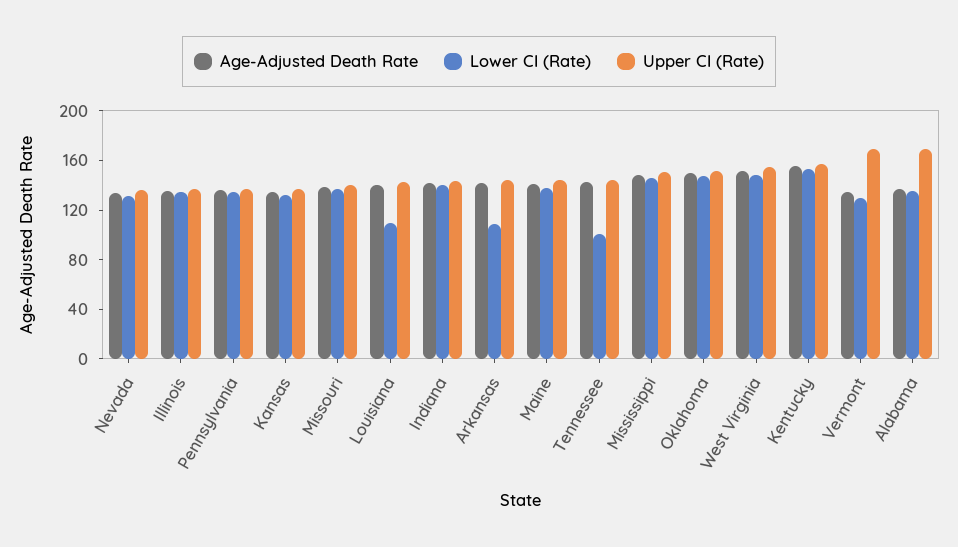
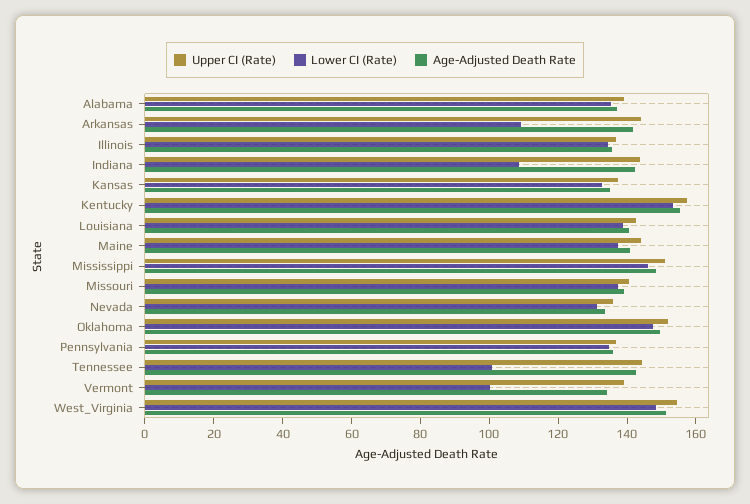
Lower CI (Rate), Louisiana: 110 -> 140
Lower CI (Rate), Indiana: 140 -> 110
Lower CI (Rate), Vermont: 130 -> 100
Upper CI (Rate), Vermont: 170 -> 140
Upper CI (Rate), Alabama: 170 -> 140

